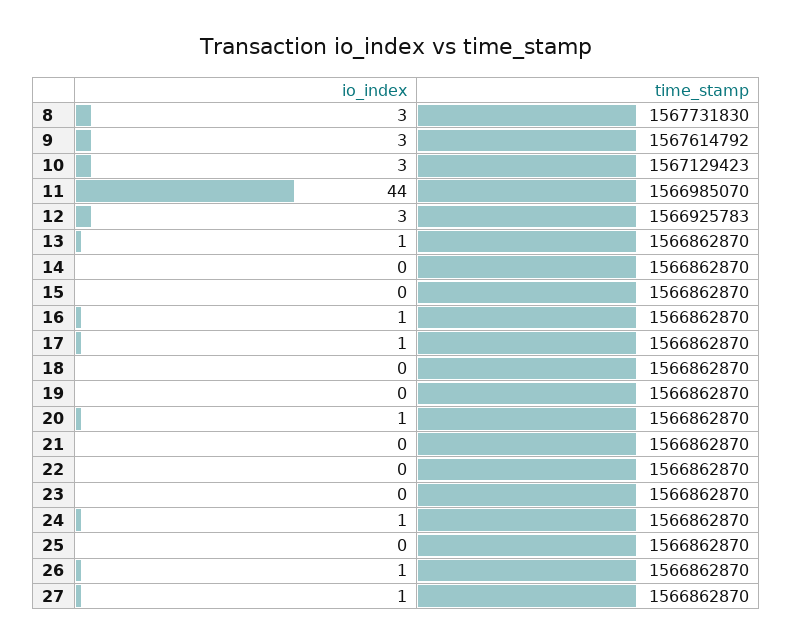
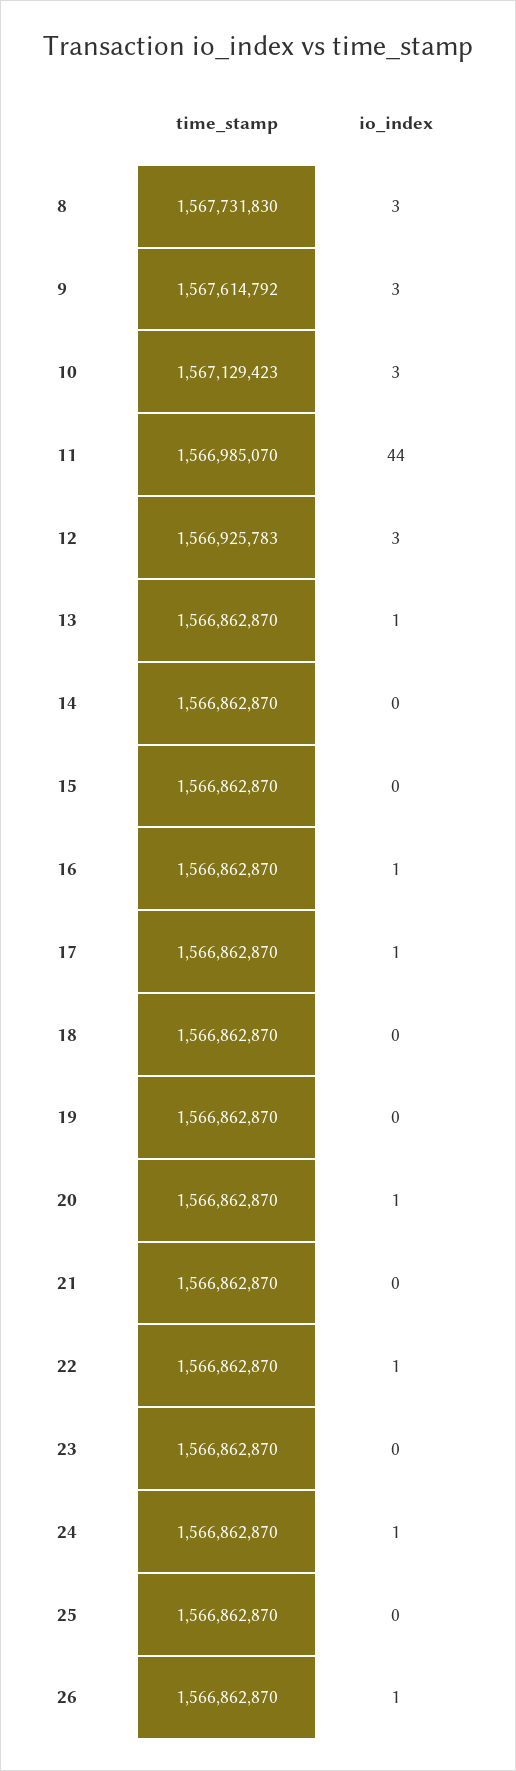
io_index, 22: 0 -> 1
io_index, 27: 1 -> none
time_stamp, 27: 1566862870 -> none

